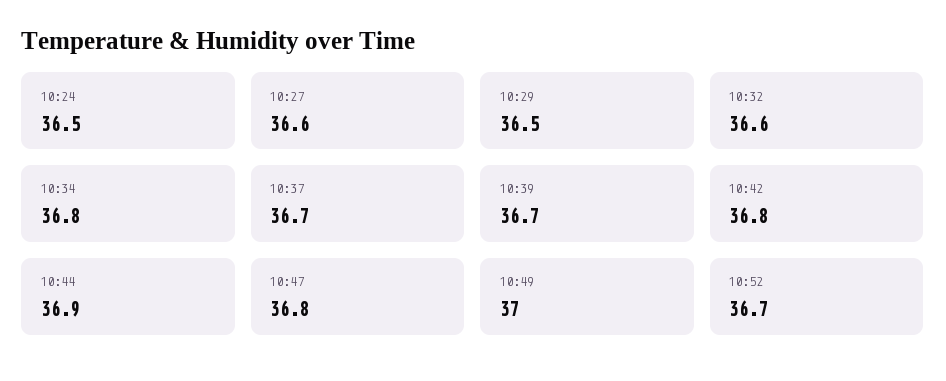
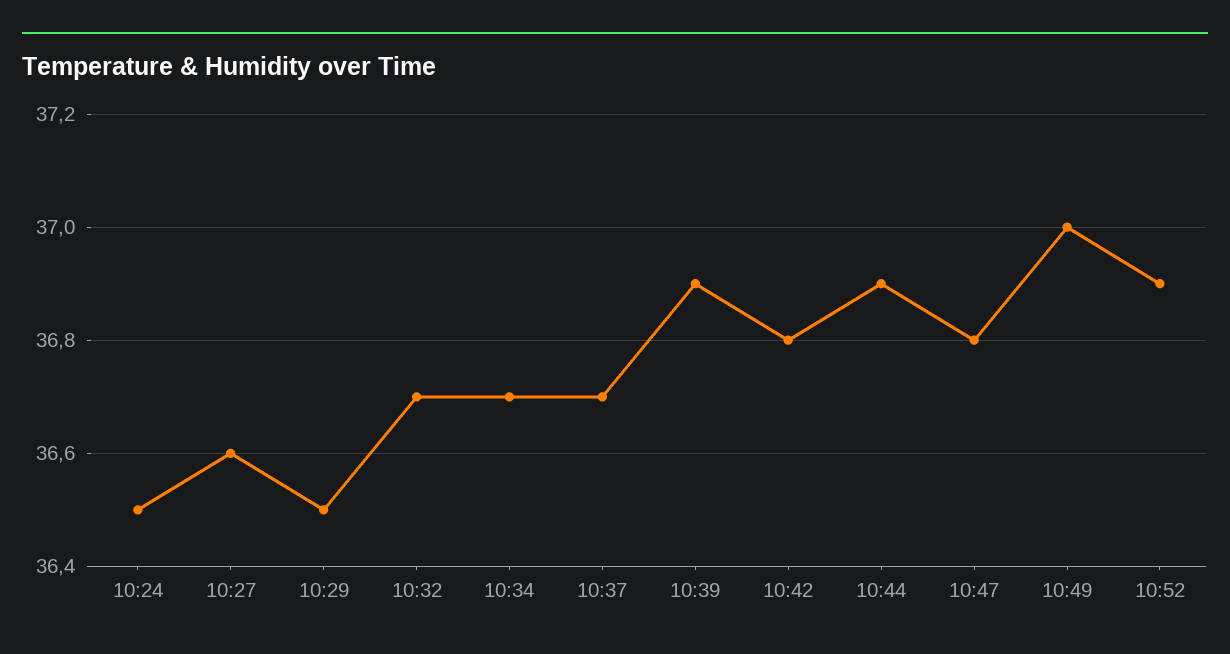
10:32: 36.6 -> 36.7
10:34: 36.8 -> 36.7
10:39: 36.7 -> 36.9
10:52: 36.7 -> 36.9

